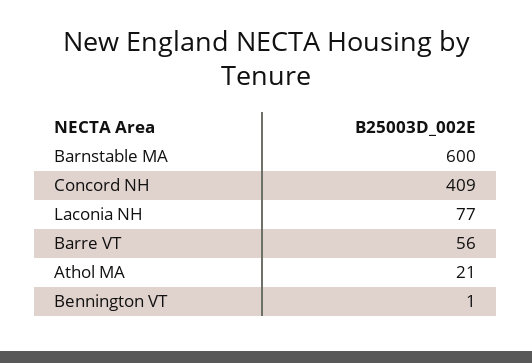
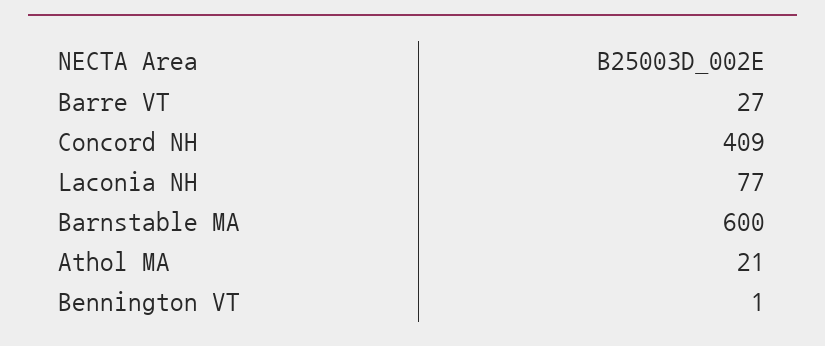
Barre VT: 56 -> 27

